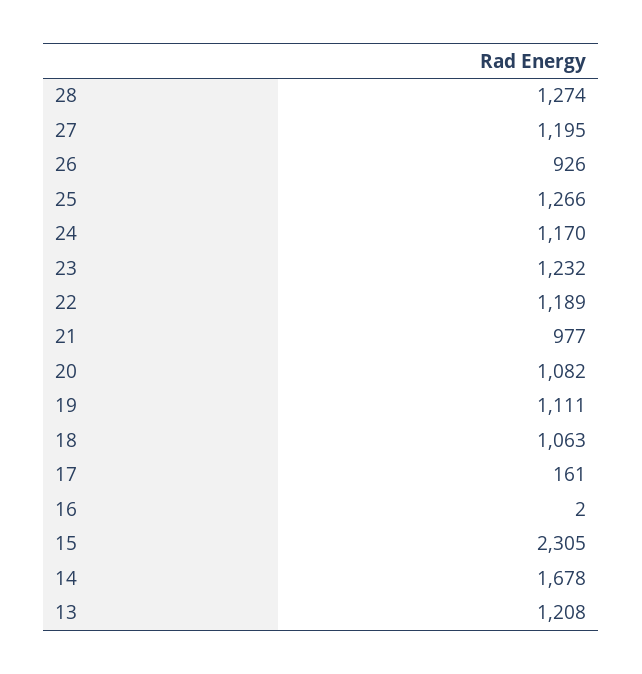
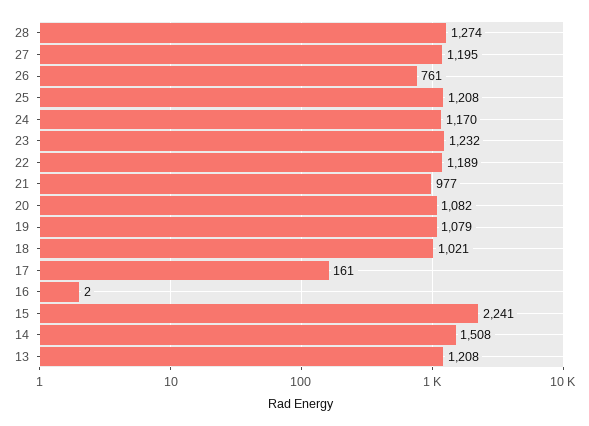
26: 926 -> 761
25: 1266 -> 1208
19: 1111 -> 1079
18: 1063 -> 1021
15: 2305 -> 2241
14: 1678 -> 1508

